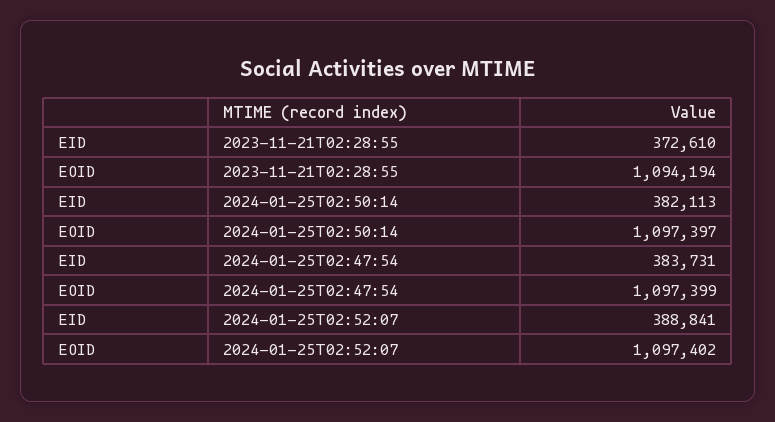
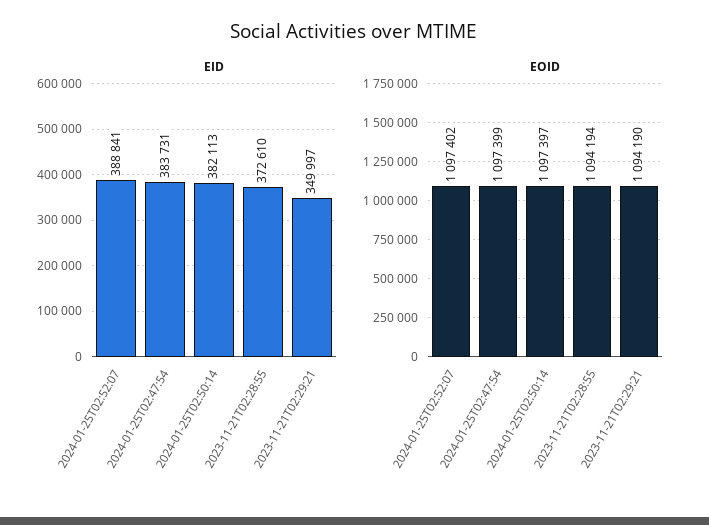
EID, 2023-11-21T02:29:21: none -> 349997
EOID, 2023-11-21T02:29:21: none -> 1094190

